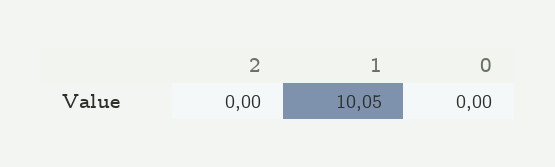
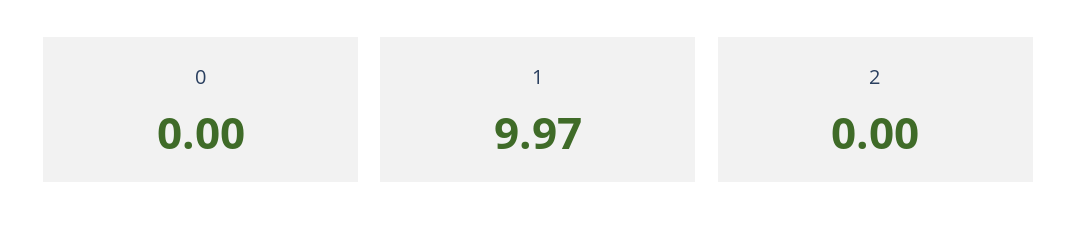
1: 10.05 -> 9.97

